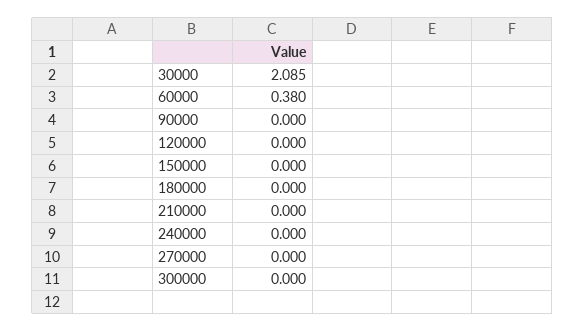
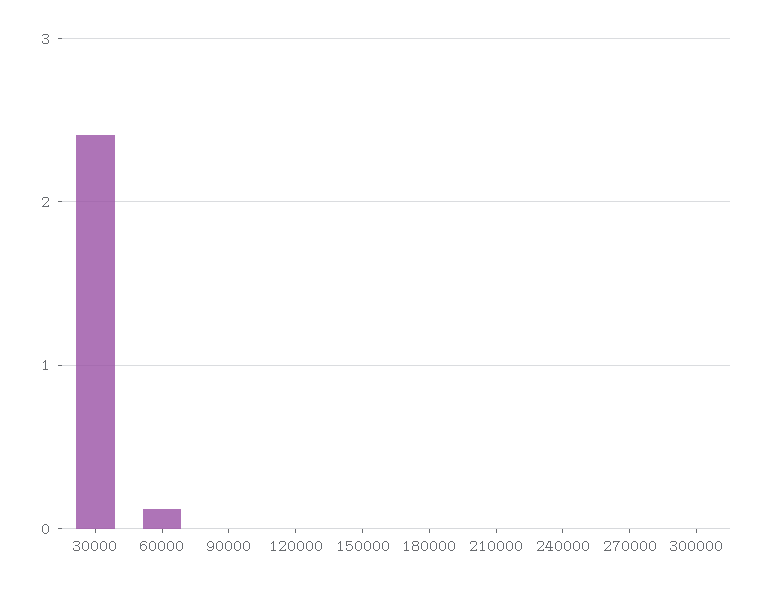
30000: 2.085 -> 2.4
60000: 0.38 -> 0.1

